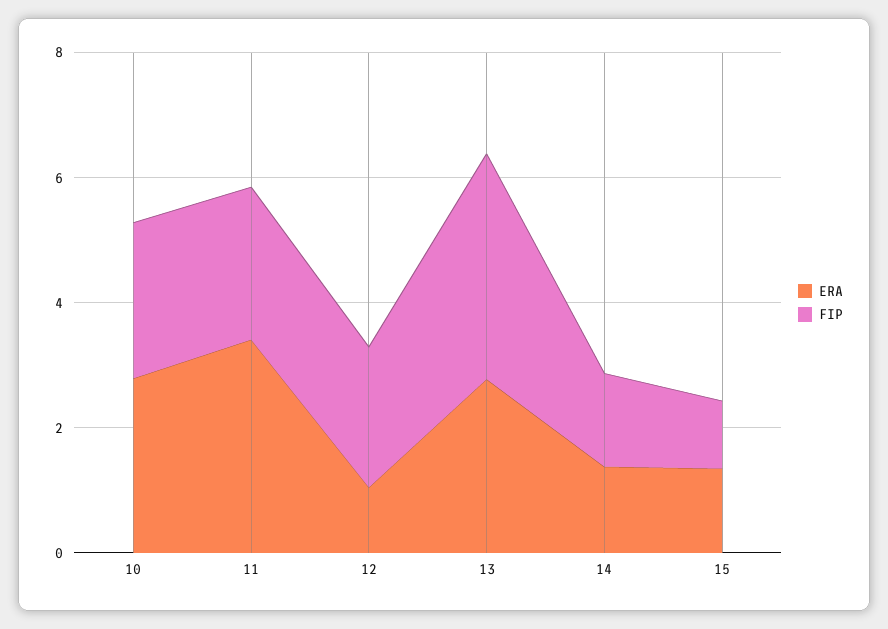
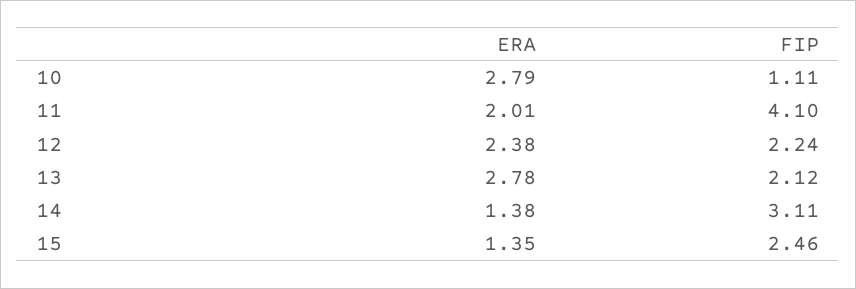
FIP, 10: 2.5 -> 1.11
ERA, 11: 3.5 -> 2.01
FIP, 11: 2.5 -> 4.1
ERA, 12: 1 -> 2.38
FIP, 13: 3.5 -> 2.12
FIP, 14: 1.5 -> 3.11
FIP, 15: 1 -> 2.46

